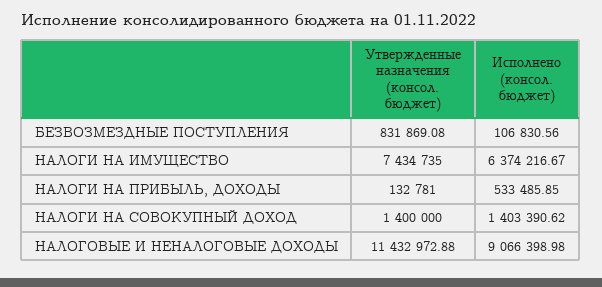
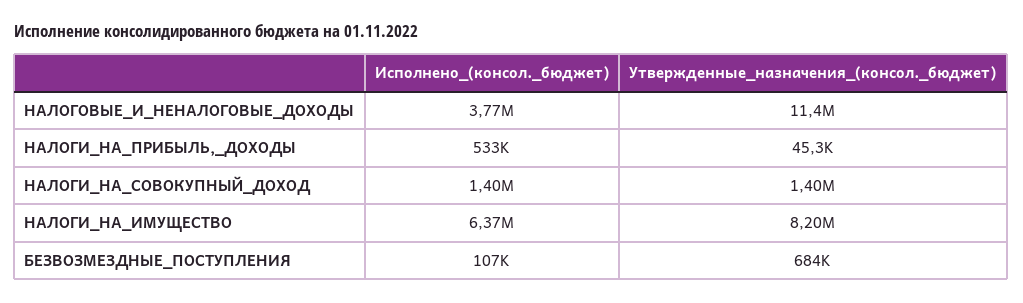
Утвержденные назначения (консол. бюджет), БЕЗВОЗМЕЗДНЫЕ ПОСТУПЛЕНИЯ: 831869.08 -> 684000
Утвержденные назначения (консол. бюджет), НАЛОГИ НА ИМУЩЕСТВО: 7434735 -> 8200000
Утвержденные назначения (консол. бюджет), НАЛОГИ НА ПРИБЫЛЬ, ДОХОДЫ: 132781 -> 45300
Исполнено (консол. бюджет), НАЛОГОВЫЕ И НЕНАЛОГОВЫЕ ДОХОДЫ: 9066398.98 -> 3770000

